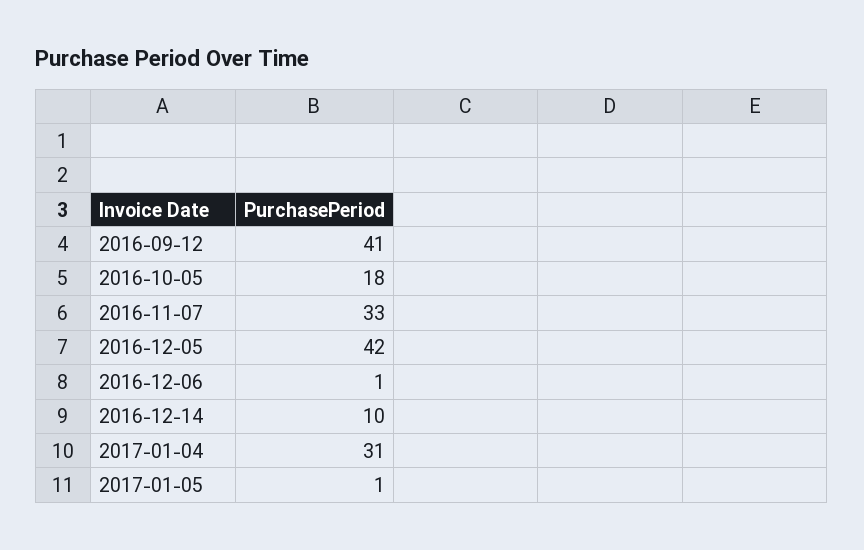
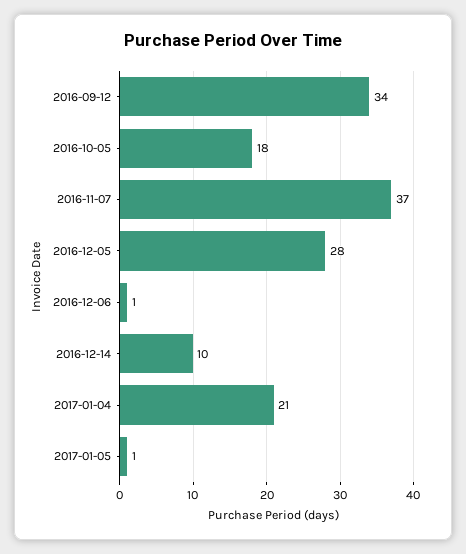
2016-09-12: 41 -> 34
2016-11-07: 33 -> 37
2016-12-05: 42 -> 28
2017-01-04: 31 -> 21

